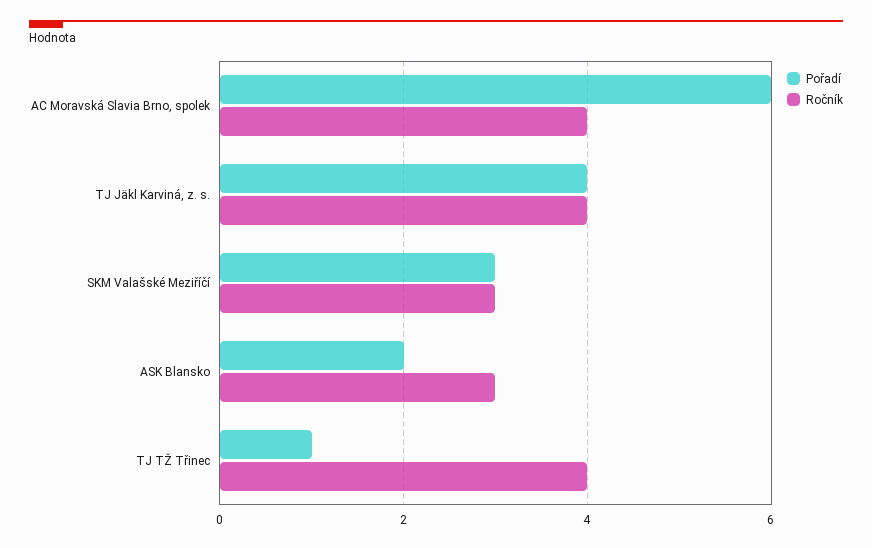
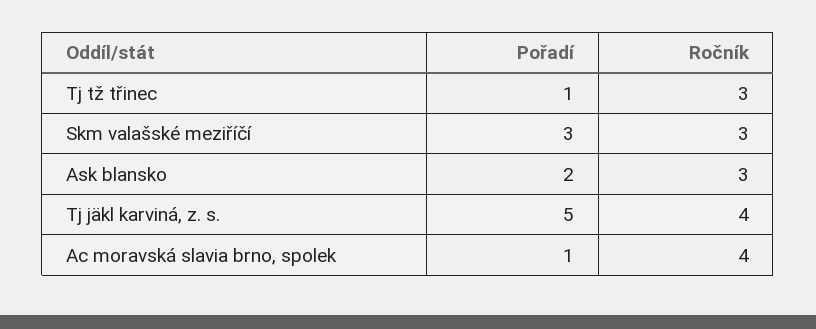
Pořadí, AC Moravská Slavia Brno, spolek: 6 -> 1
Pořadí, TJ Jäkl Karviná, z. s.: 4 -> 5
Ročník, TJ TŽ Třinec: 4 -> 3

